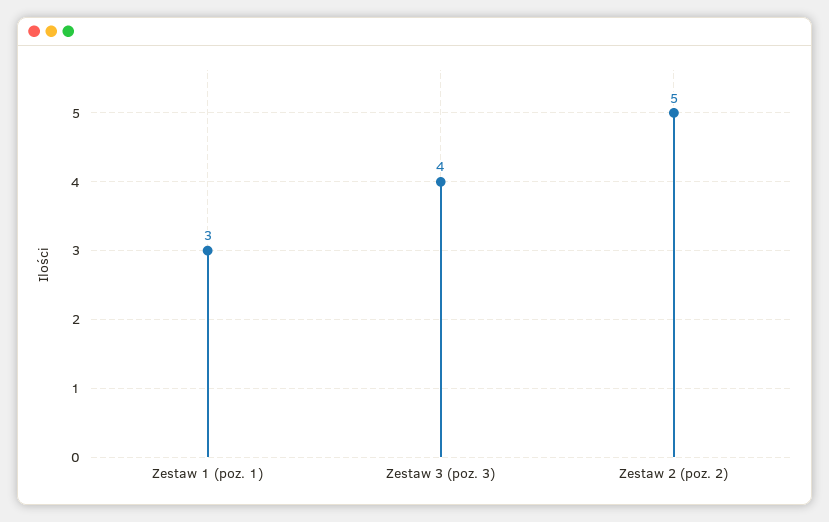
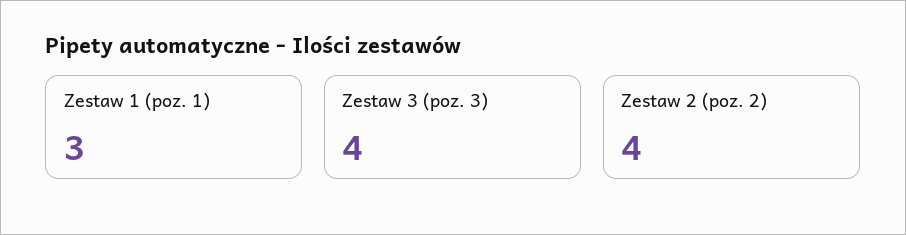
Zestaw 2 (poz. 2): 5 -> 4

